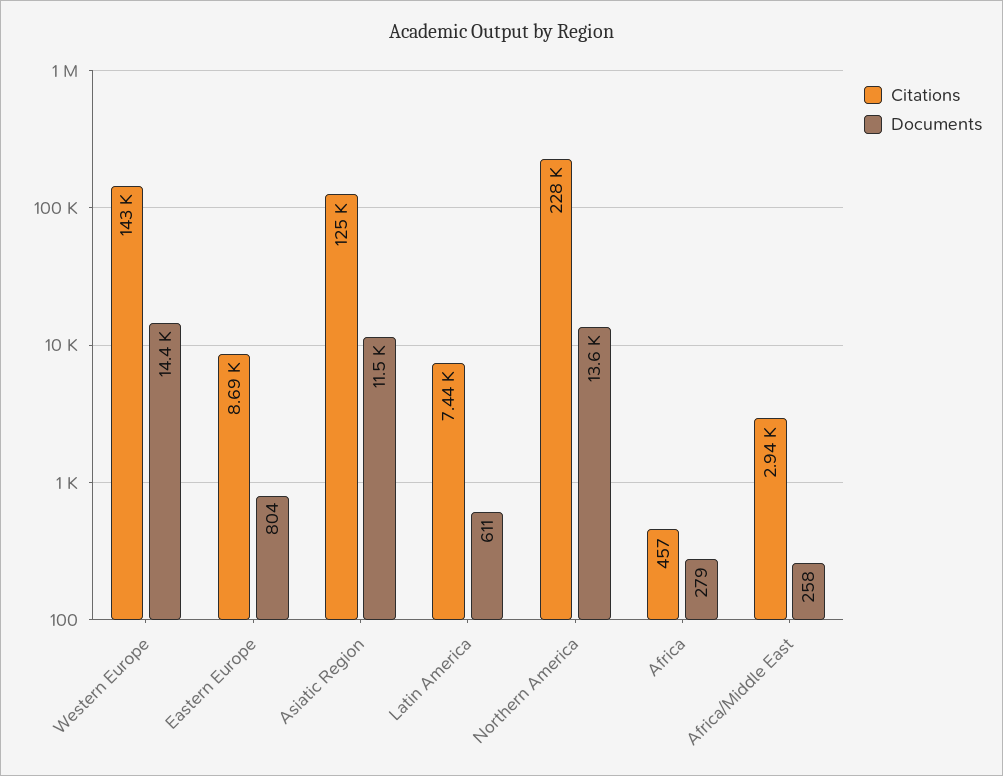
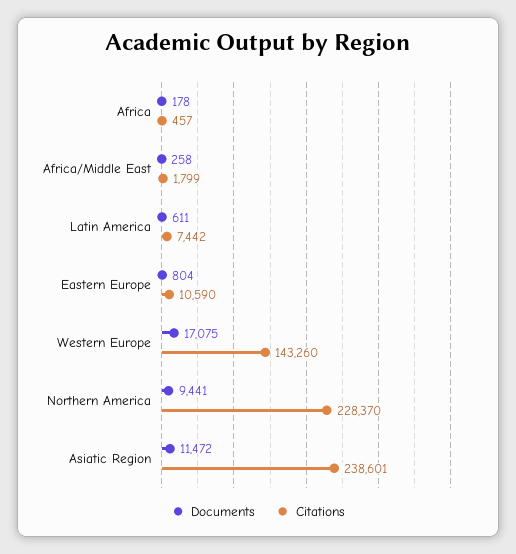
Documents, Western Europe: 14400 -> 17075
Citations, Eastern Europe: 8690 -> 10590
Citations, Asiatic Region: 125000 -> 238601
Documents, Northern America: 13600 -> 9441
Documents, Africa: 279 -> 178
Citations, Africa/Middle East: 2940 -> 1799

